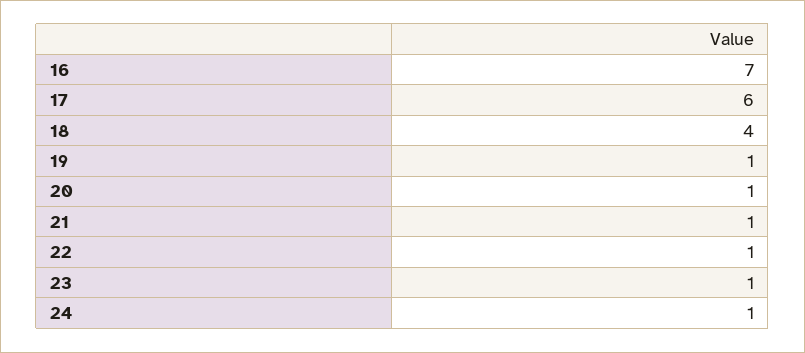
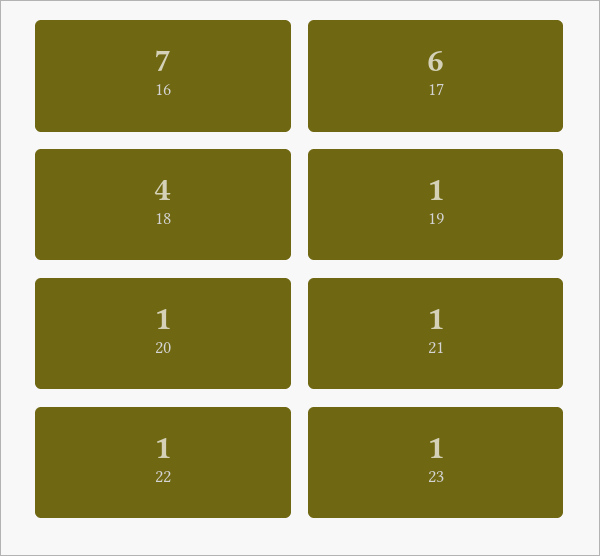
24: 1 -> none

